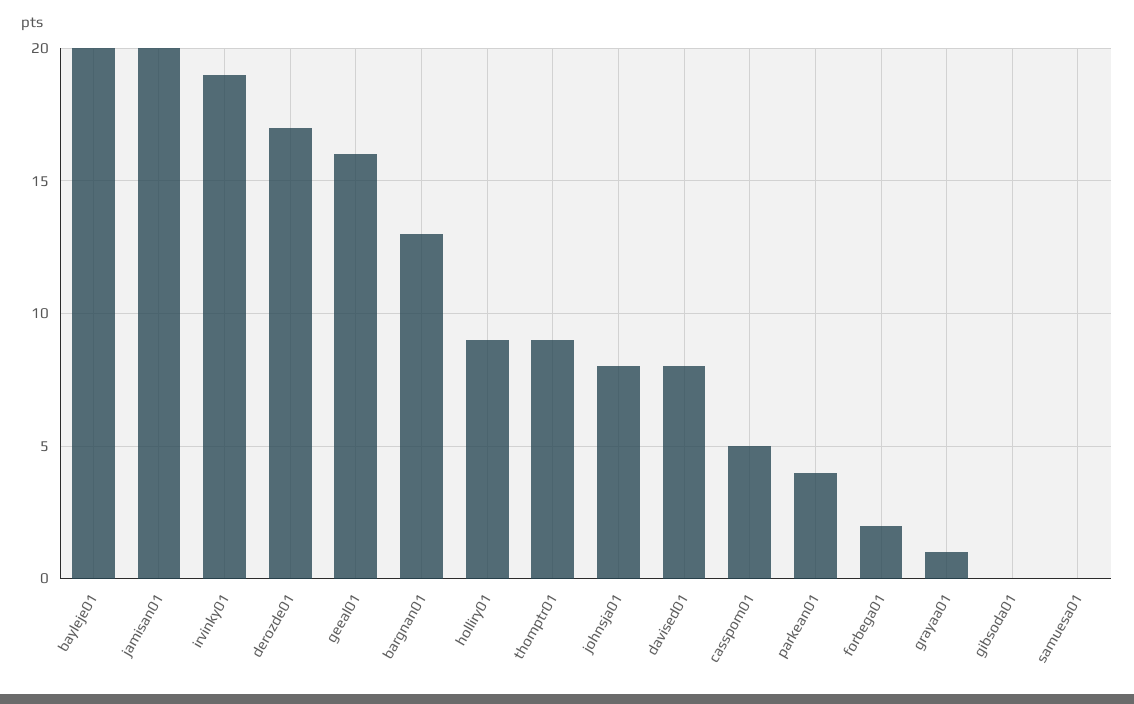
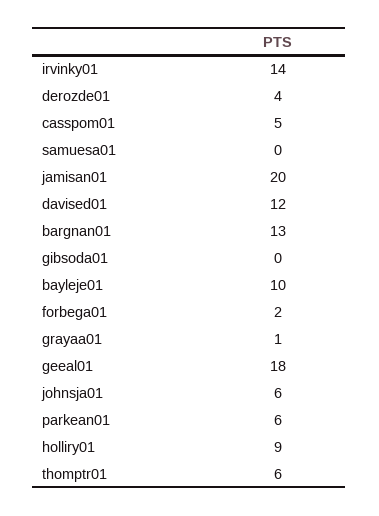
bayleje01: 20 -> 10
irvinky01: 19 -> 14
derozde01: 17 -> 4
geeal01: 16 -> 18
thomptr01: 9 -> 6
johnsja01: 8 -> 6
davised01: 8 -> 12
parkean01: 4 -> 6

